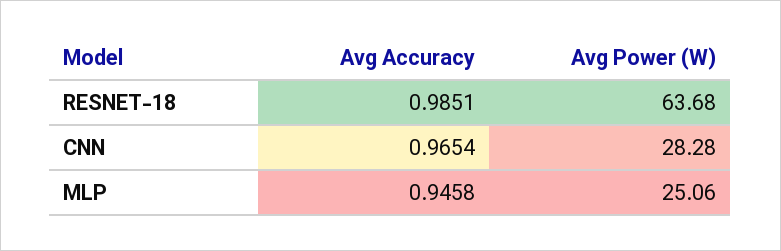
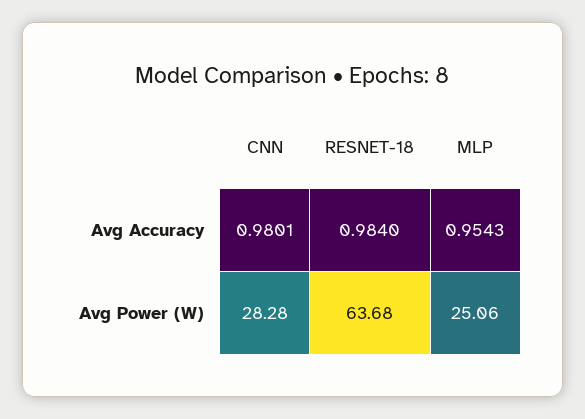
Avg Accuracy, RESNET-18: 0.9851 -> 0.984
Avg Accuracy, CNN: 0.9654 -> 0.9801
Avg Accuracy, MLP: 0.9458 -> 0.9543

